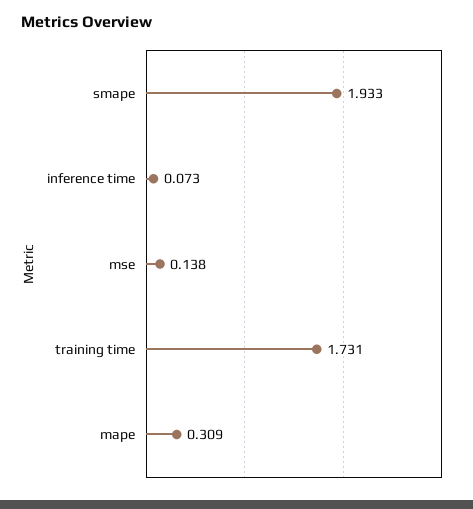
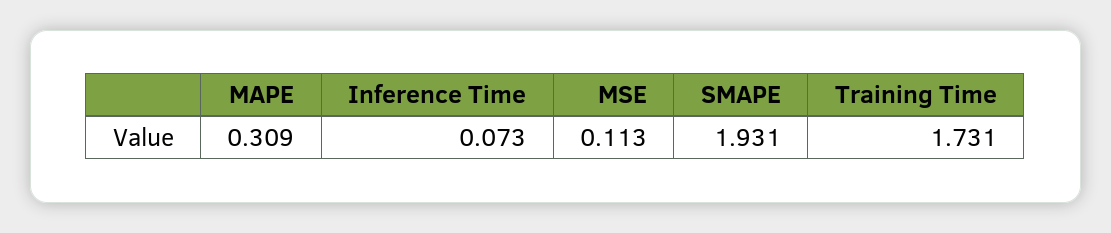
smape: 1.933 -> 1.931
mse: 0.138 -> 0.113

